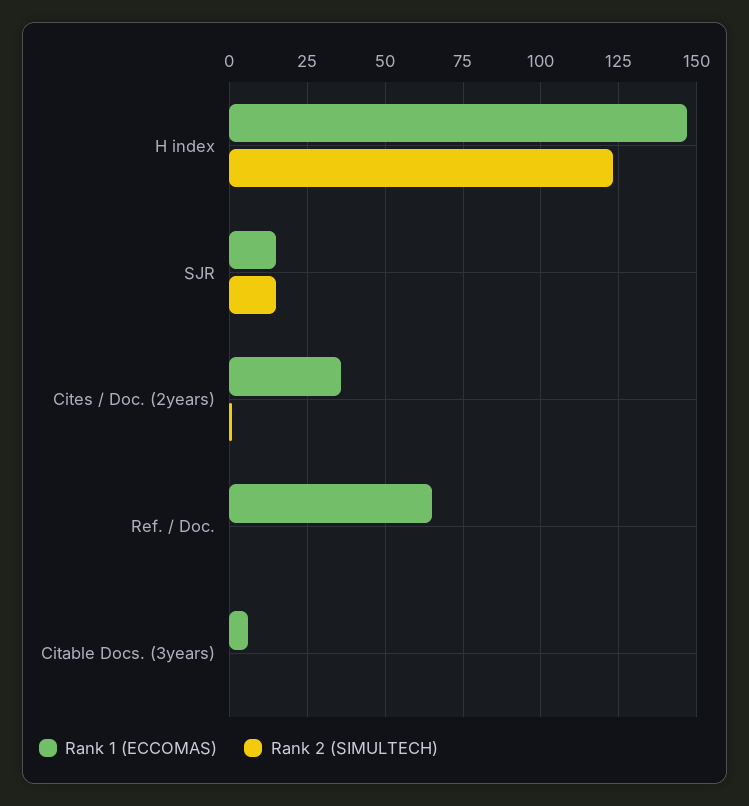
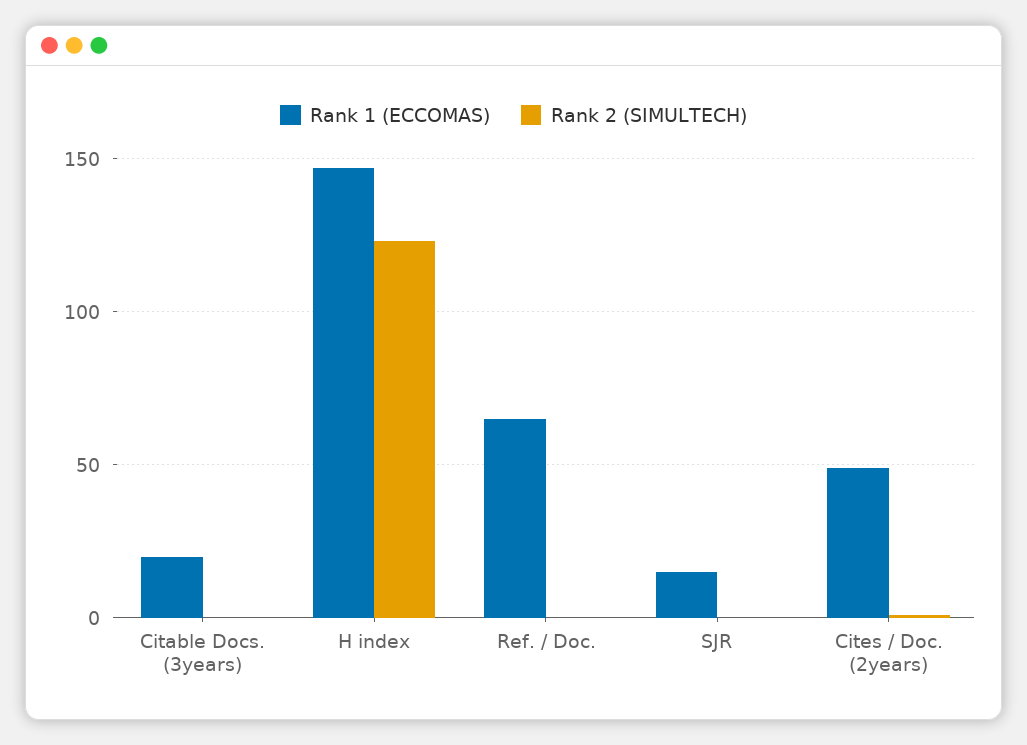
Rank 2 (SIMULTECH), SJR: 15 -> 0
Rank 1 (ECCOMAS), Cites / Doc. (2years): 35 -> 50
Rank 1 (ECCOMAS), Citable Docs. (3years): 5 -> 20

